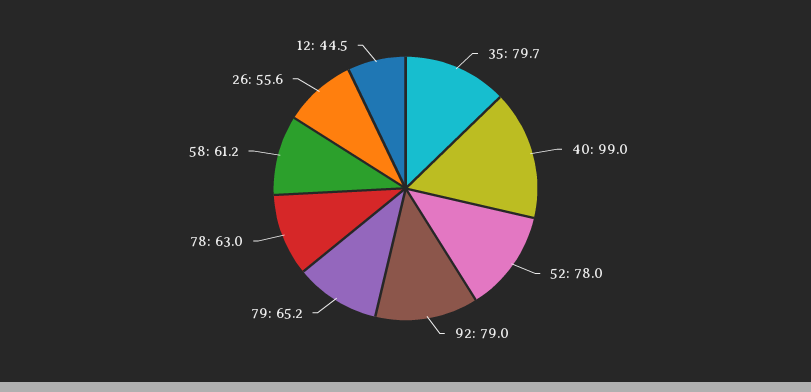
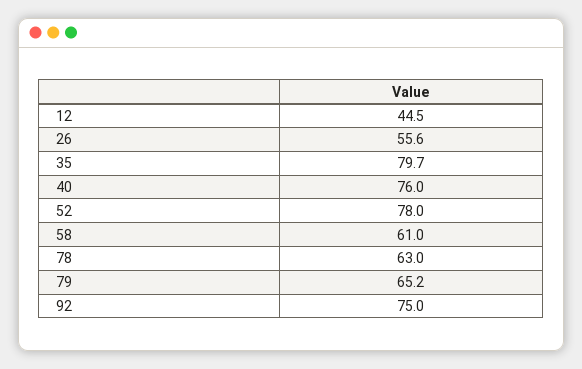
40: 99 -> 76
92: 79 -> 75
58: 61.2 -> 61

